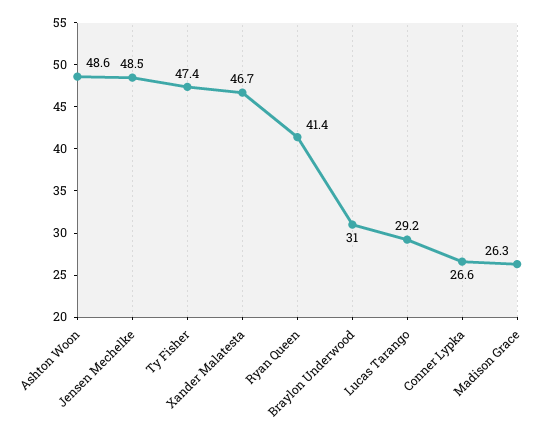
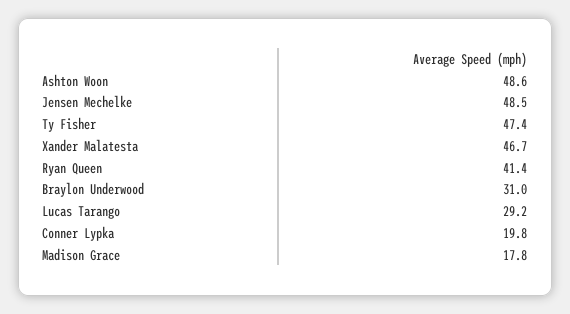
Conner Lypka: 26.6 -> 19.8
Madison Grace: 26.3 -> 17.8

